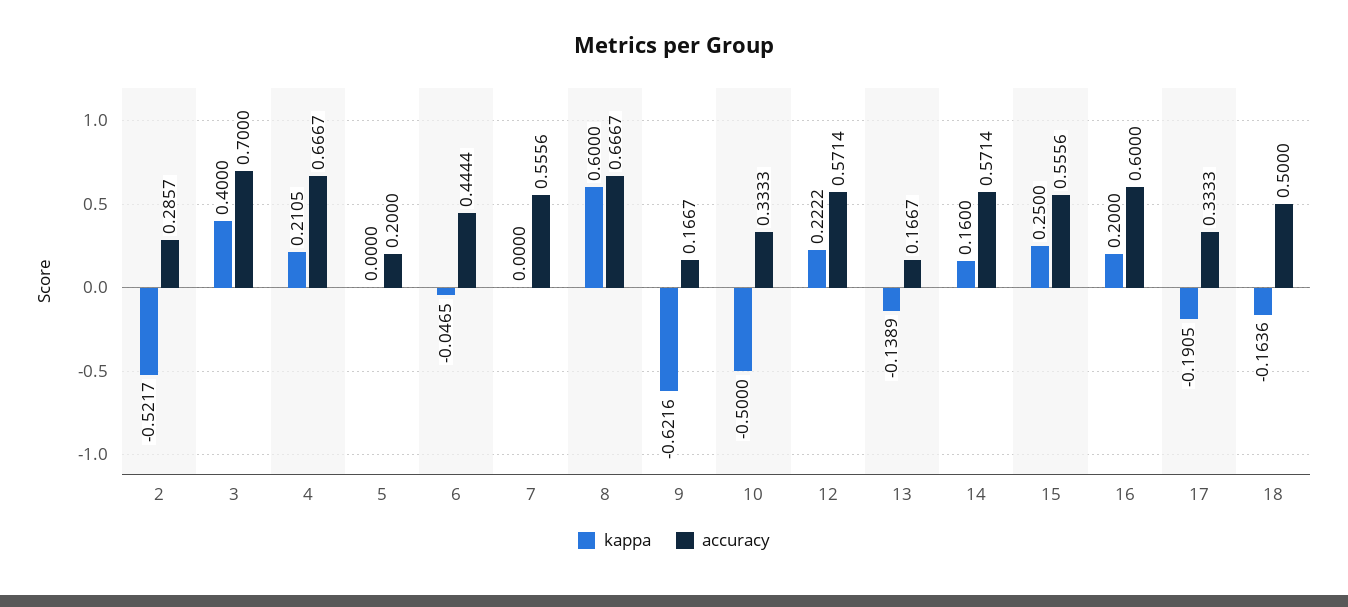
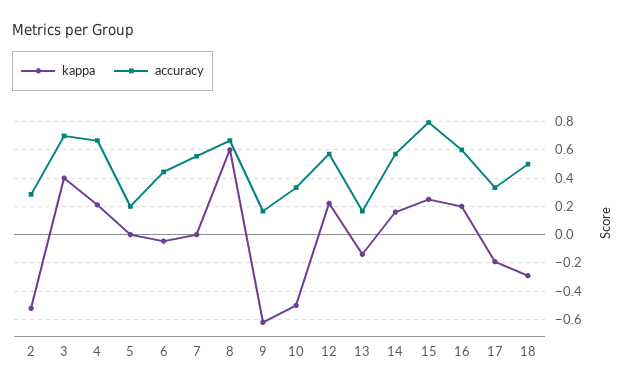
accuracy, 15: 0.5556 -> 0.8
kappa, 18: -0.1636 -> -0.3

